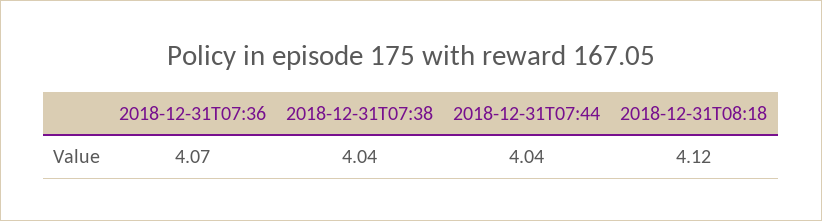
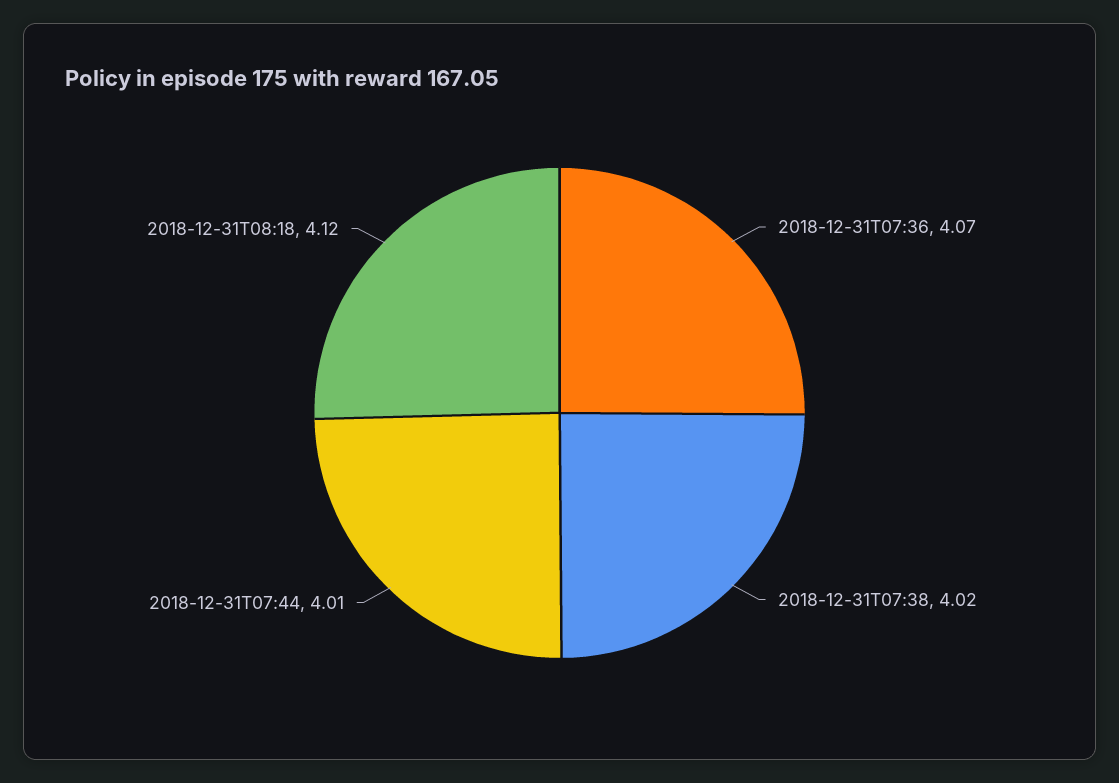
2018-12-31T07:38: 4.04 -> 4.02
2018-12-31T07:44: 4.04 -> 4.01

